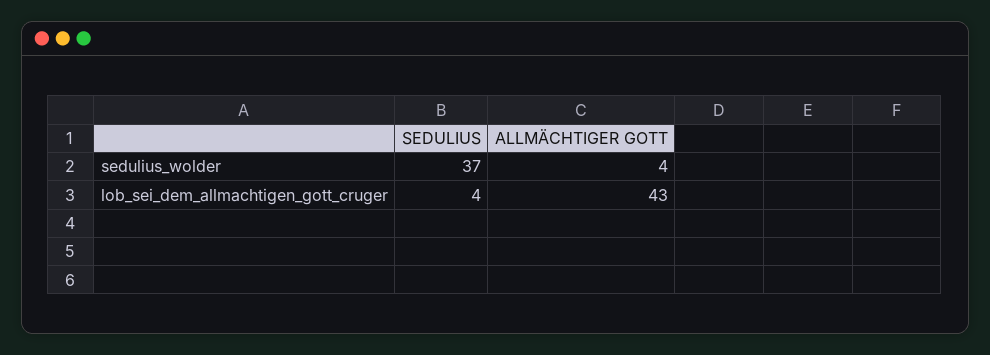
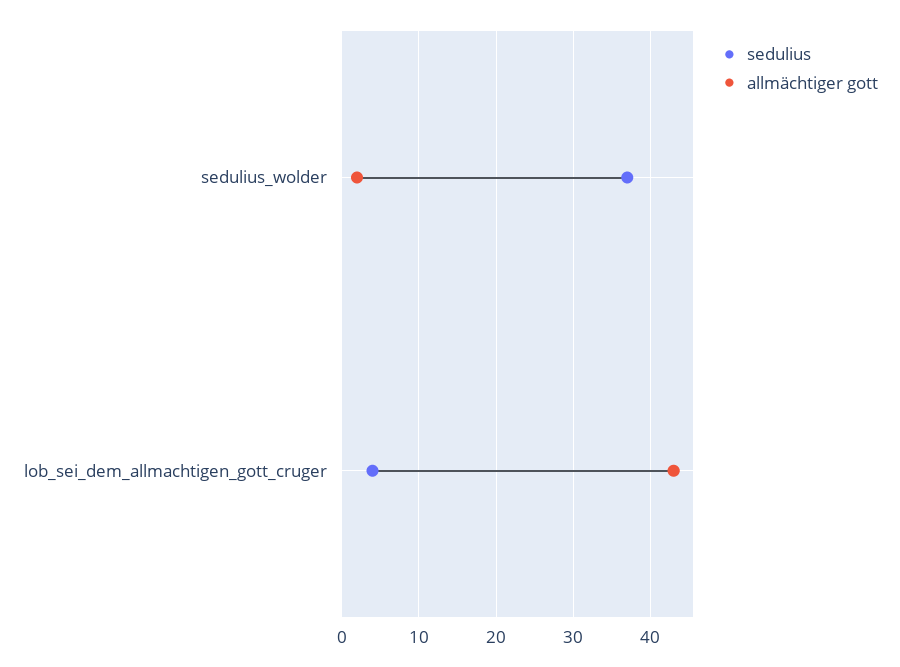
ALLMÄCHTIGER GOTT, sedulius_wolder: 4 -> 2

